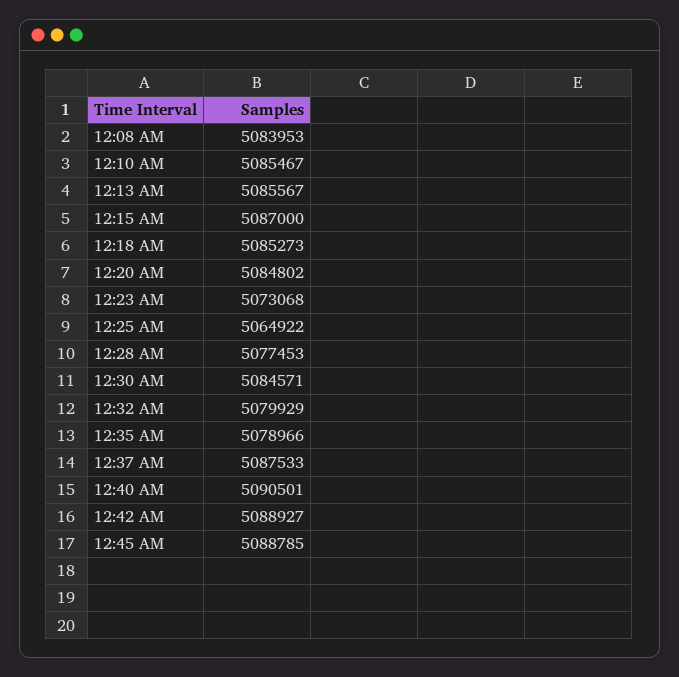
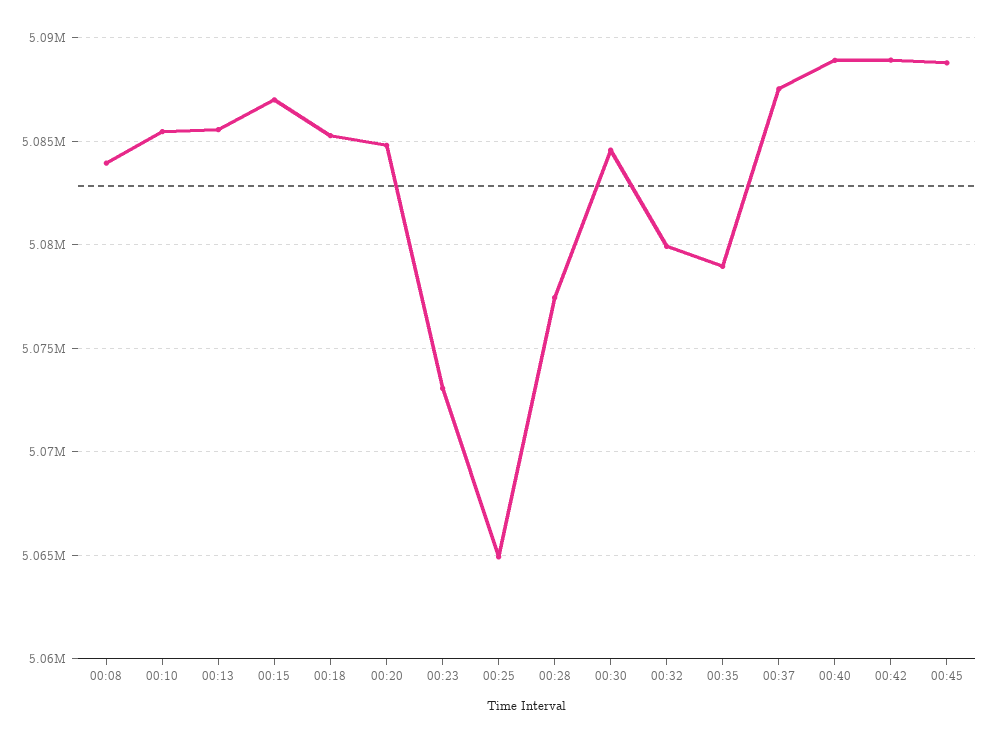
12:40 AM: 5090501 -> 5089000

